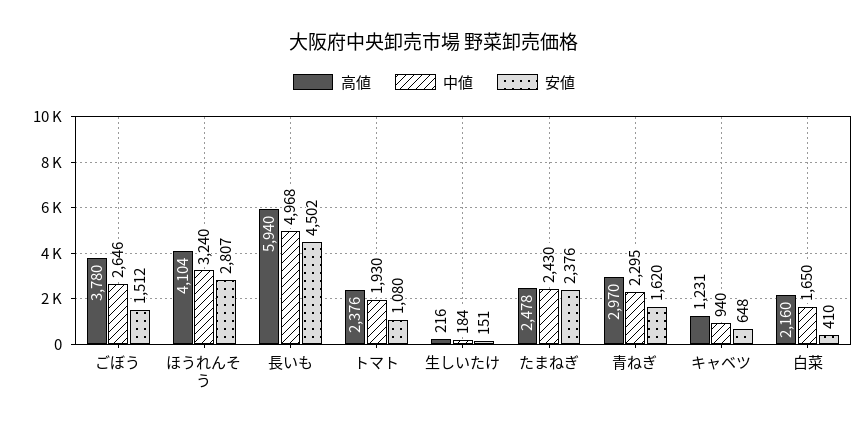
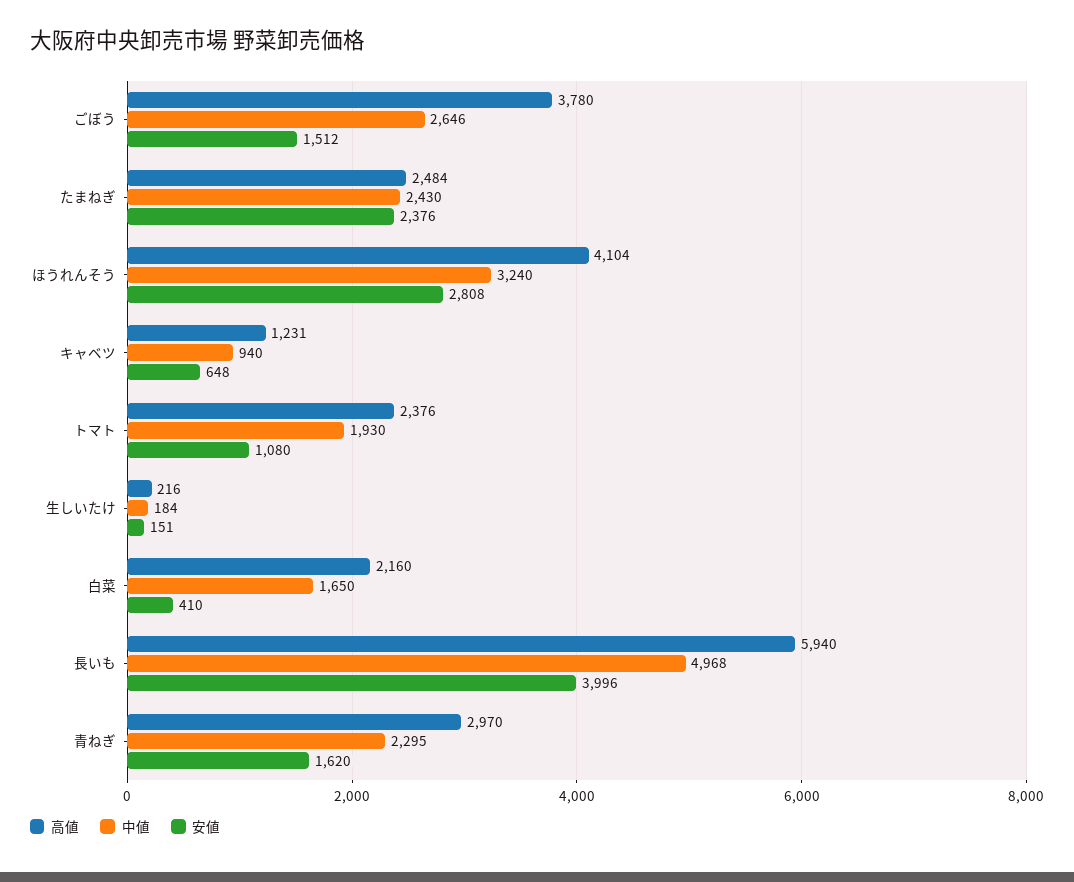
安値, ほうれんそう: 2807 -> 2808
安値, 長いも: 4502 -> 3996
高値, たまねぎ: 2478 -> 2484

